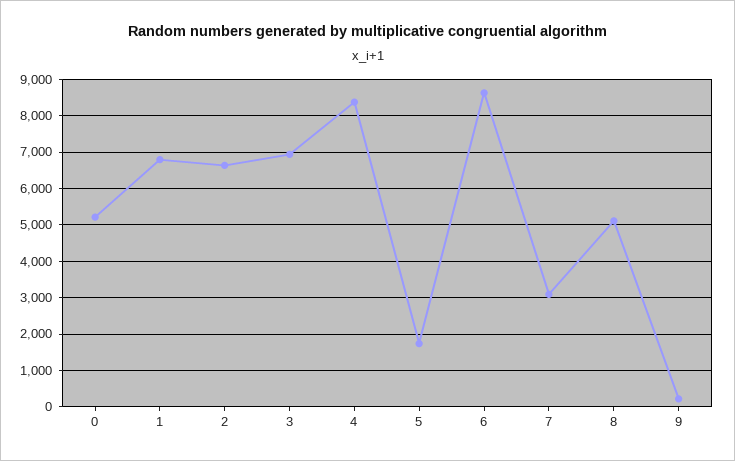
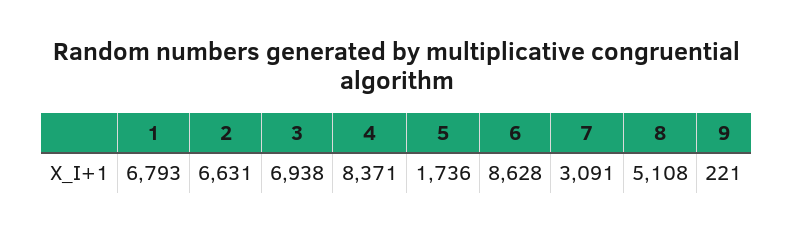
0: 5200 -> none

